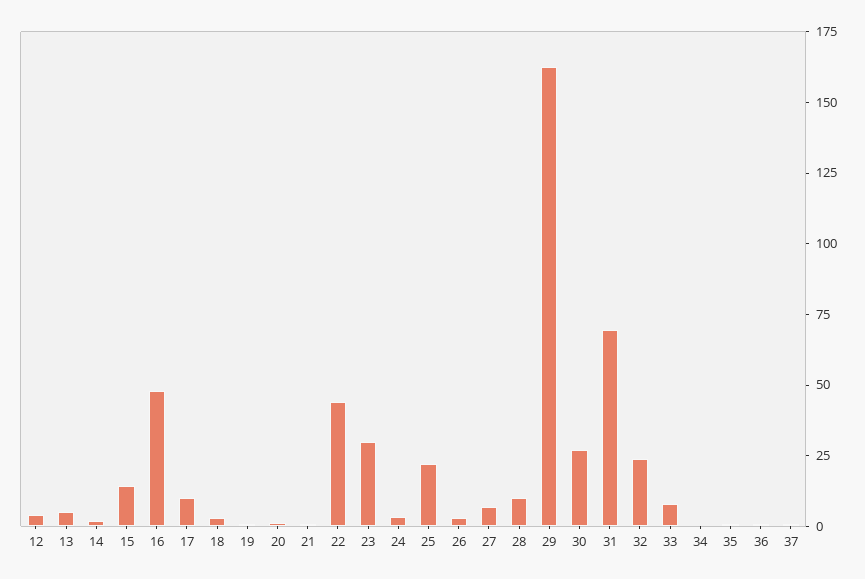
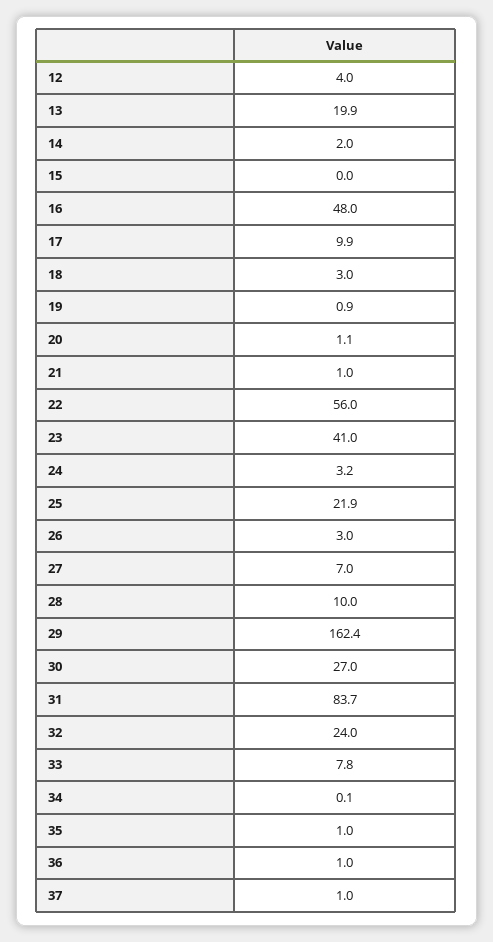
13: 5 -> 19.9
15: 15 -> 0
22: 45 -> 56
23: 30 -> 41
31: 70 -> 83.7

